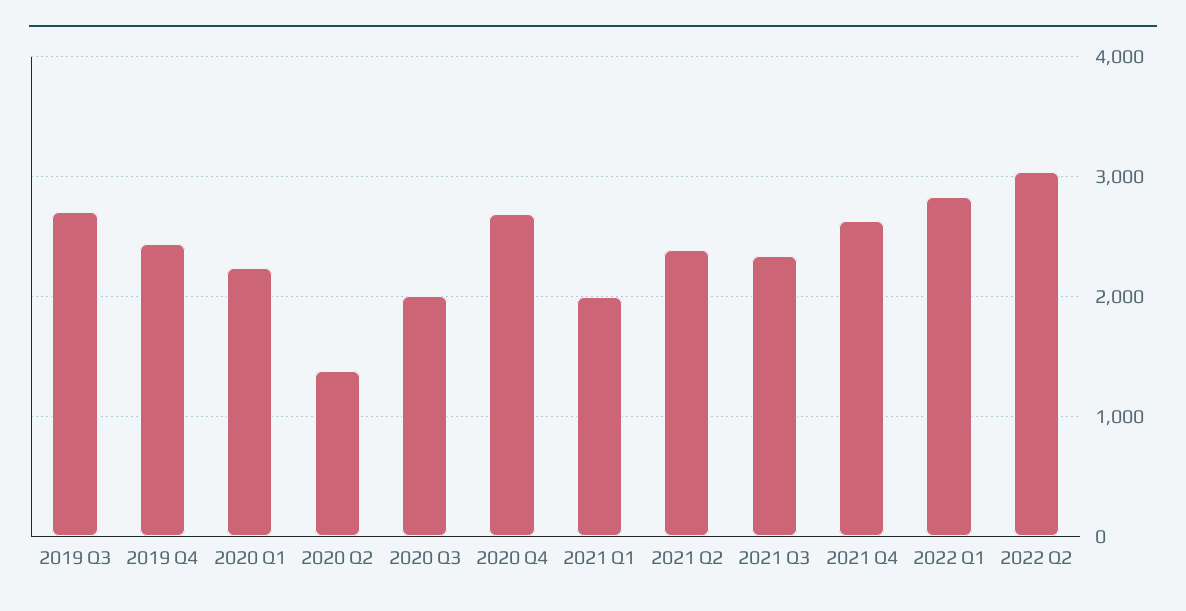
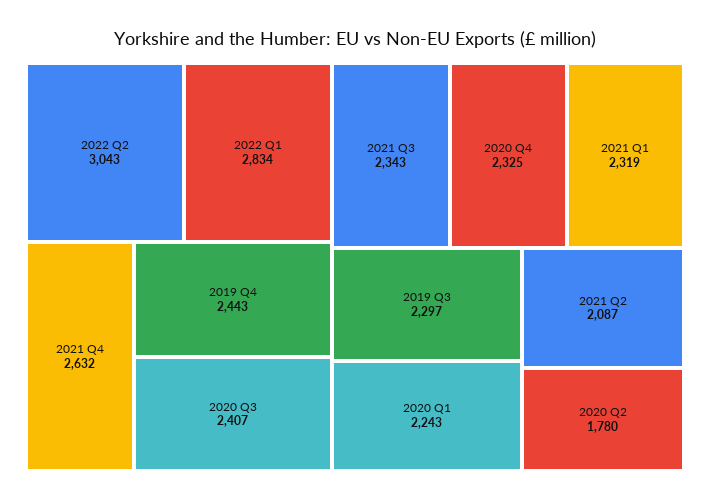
2019 Q3: 2700 -> 2297
2020 Q2: 1400 -> 1780
2020 Q3: 2000 -> 2407
2020 Q4: 2700 -> 2325
2021 Q1: 2000 -> 2319
2021 Q2: 2400 -> 2087

